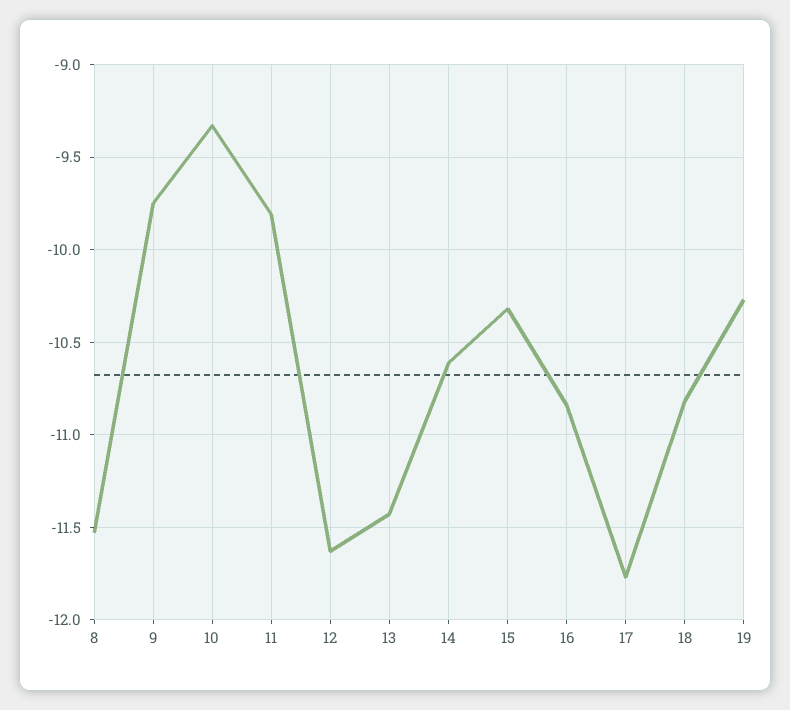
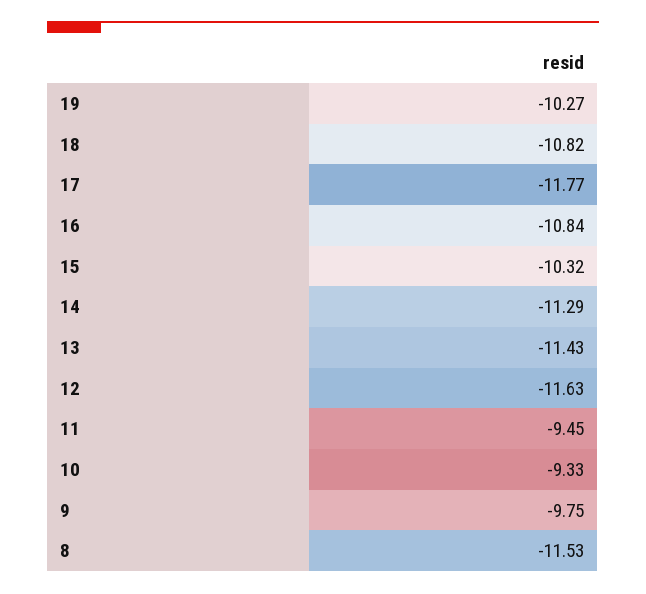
11: -9.8 -> -9.45
14: -10.6 -> -11.29

